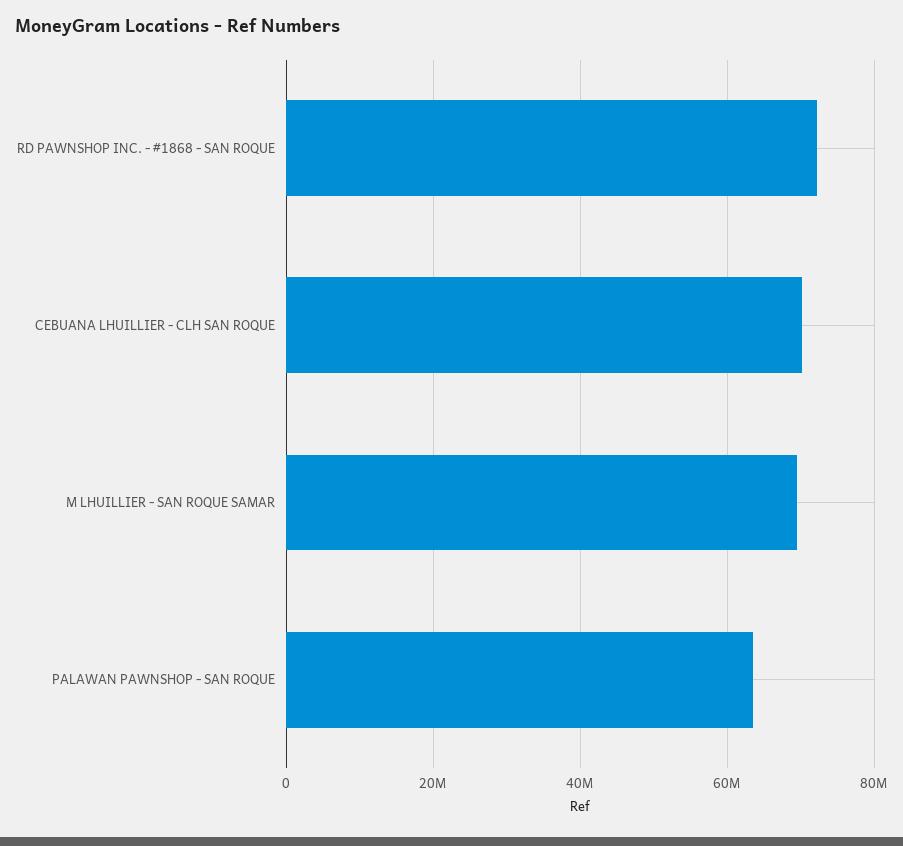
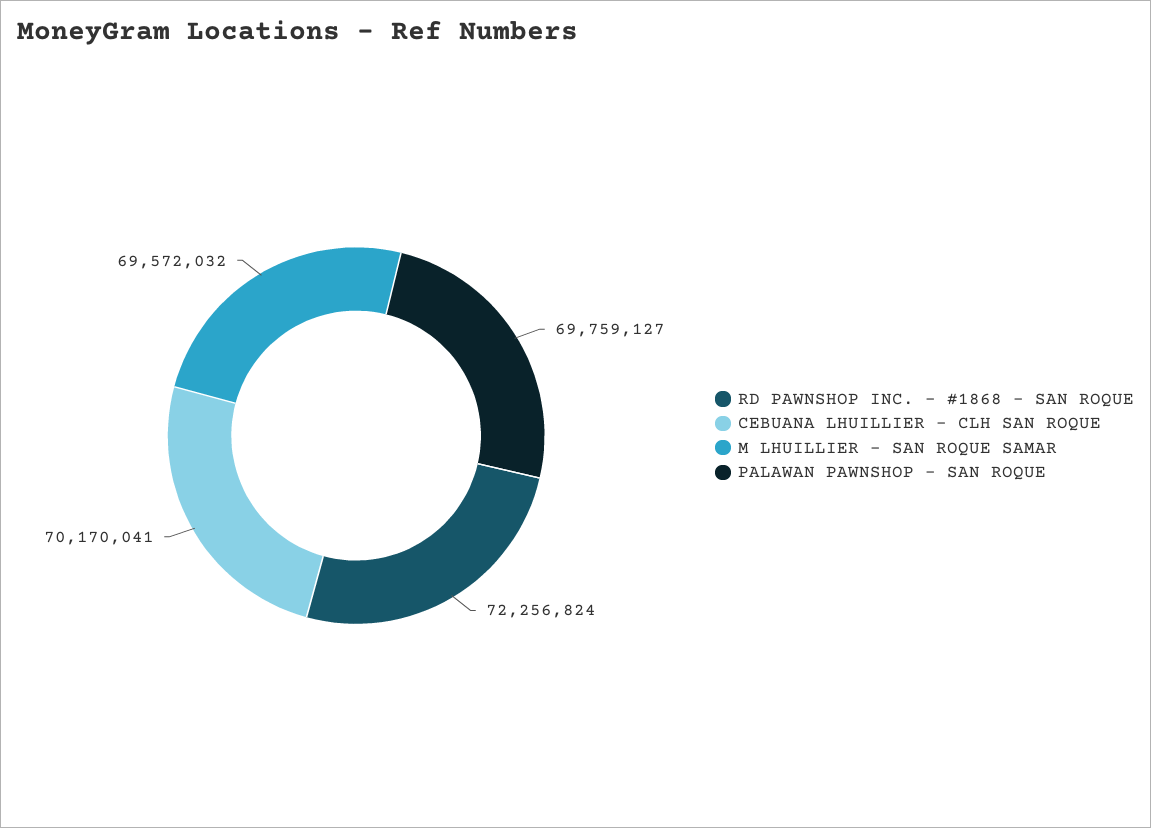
PALAWAN PAWNSHOP - SAN ROQUE: 64000000 -> 69759127

